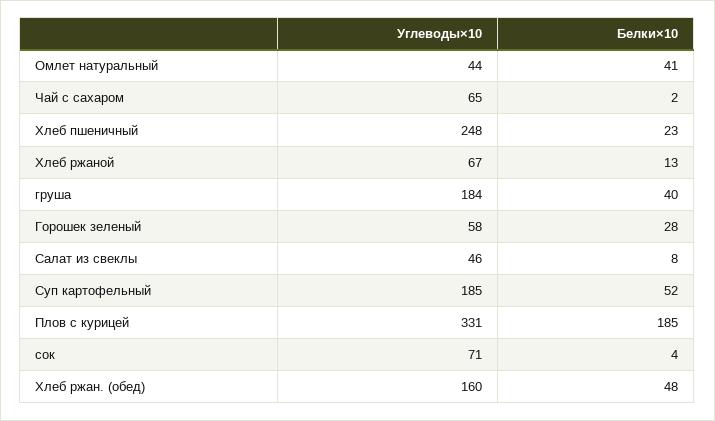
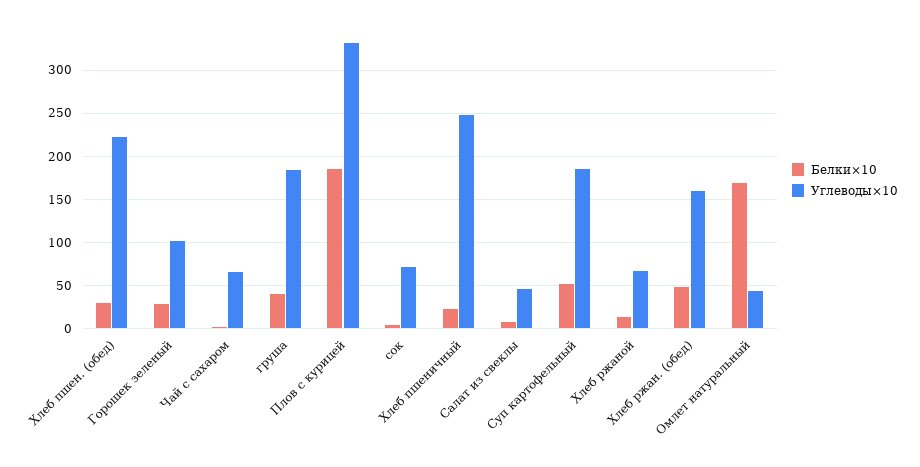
Белки×10, Омлет натуральный: 41 -> 170
Углеводы×10, Горошек зеленый: 58 -> 100
Белки×10, Хлеб пшен. (обед): none -> 30
Углеводы×10, Хлеб пшен. (обед): none -> 220

